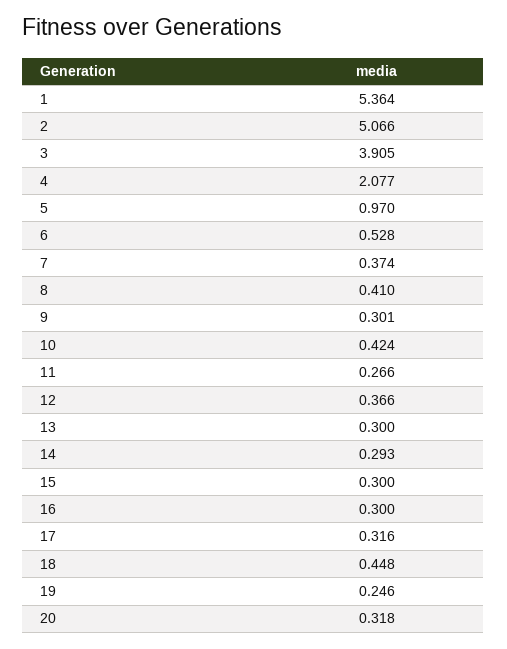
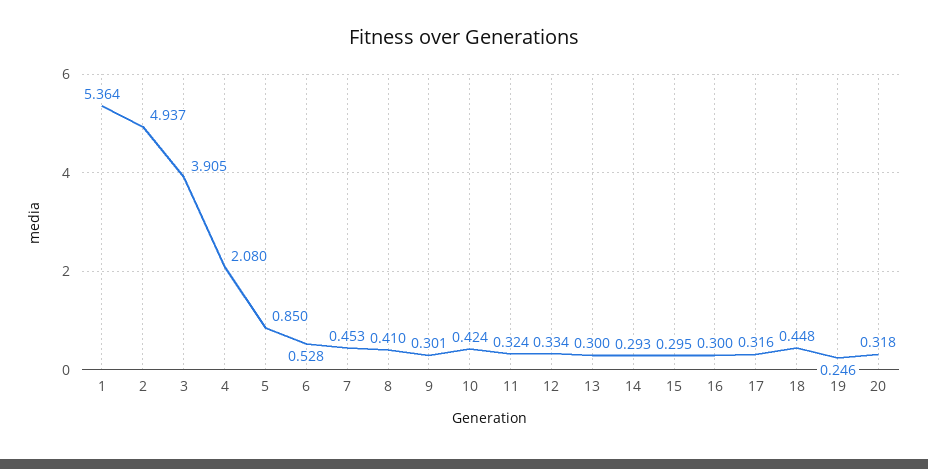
2: 5.066 -> 4.937
4: 2.077 -> 2.08
5: 0.97 -> 0.85
7: 0.374 -> 0.453
11: 0.266 -> 0.324
12: 0.366 -> 0.334
15: 0.3 -> 0.295

